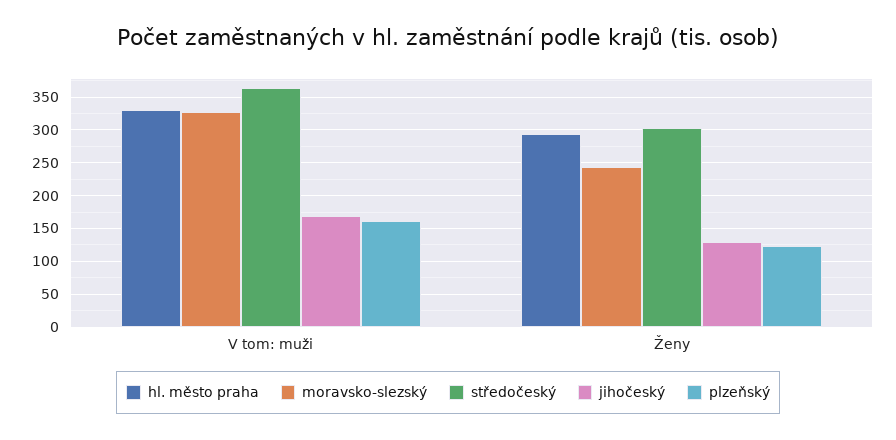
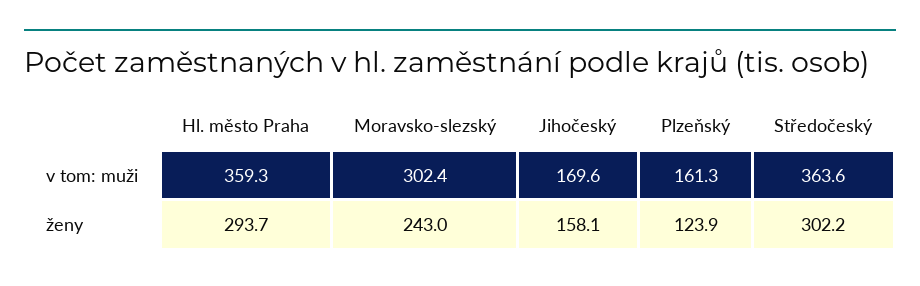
hl. město praha, V tom: muži: 330 -> 359.3
moravsko-slezský, V tom: muži: 330 -> 302.4
jihočeský, Ženy: 130 -> 158.1

